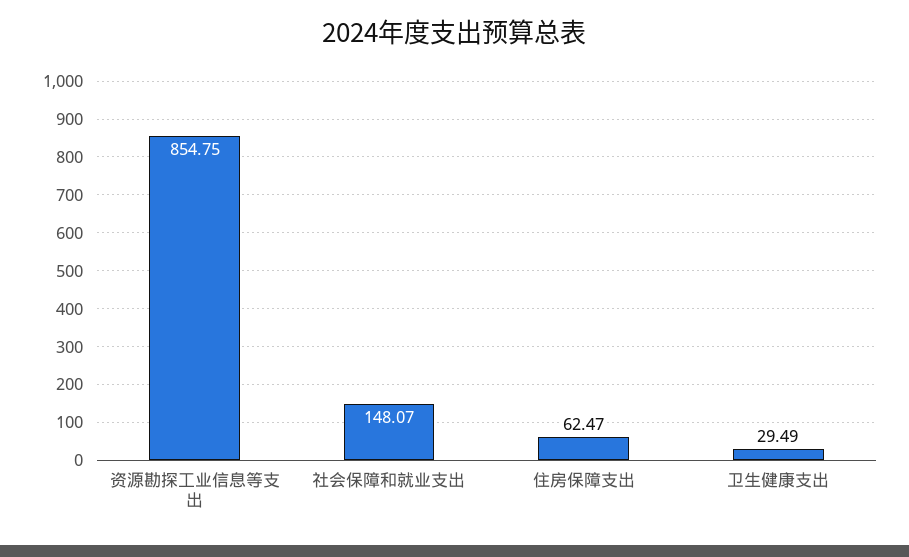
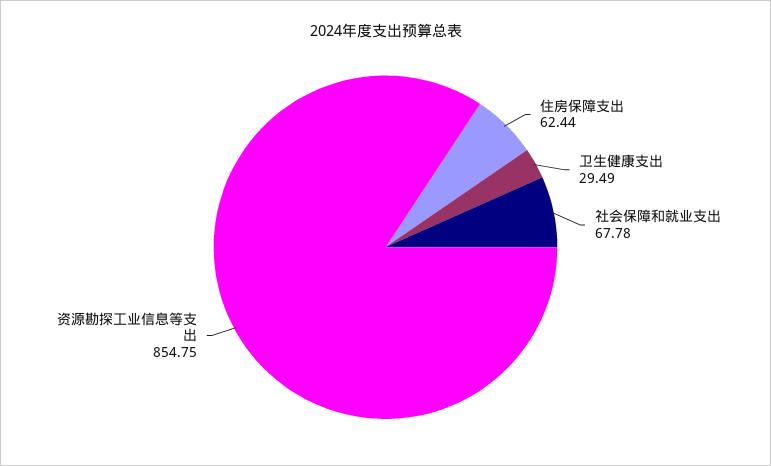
社会保障和就业支出: 148.07 -> 67.78
住房保障支出: 62.47 -> 62.44

